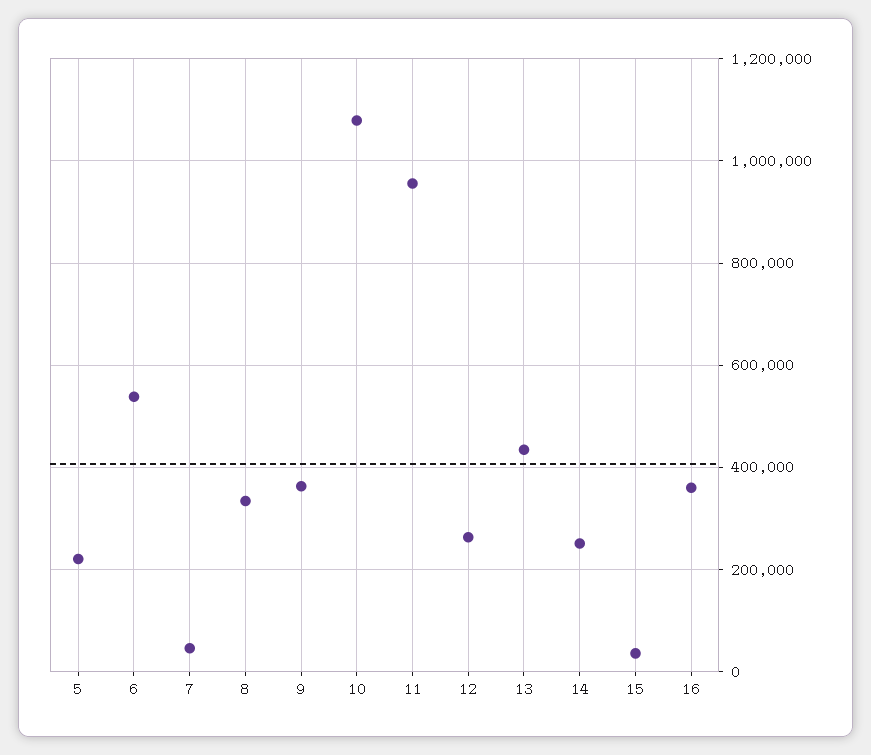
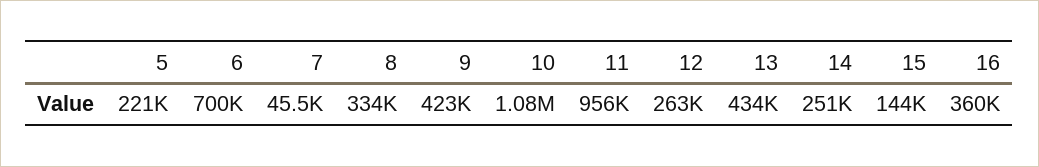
6: 540000 -> 700000
9: 360000 -> 423000
15: 40000 -> 144000

